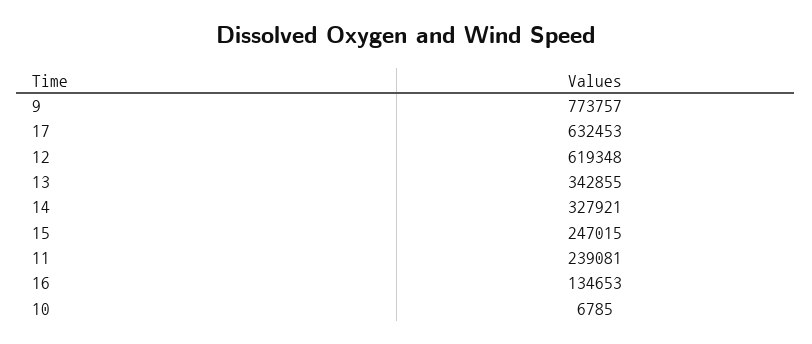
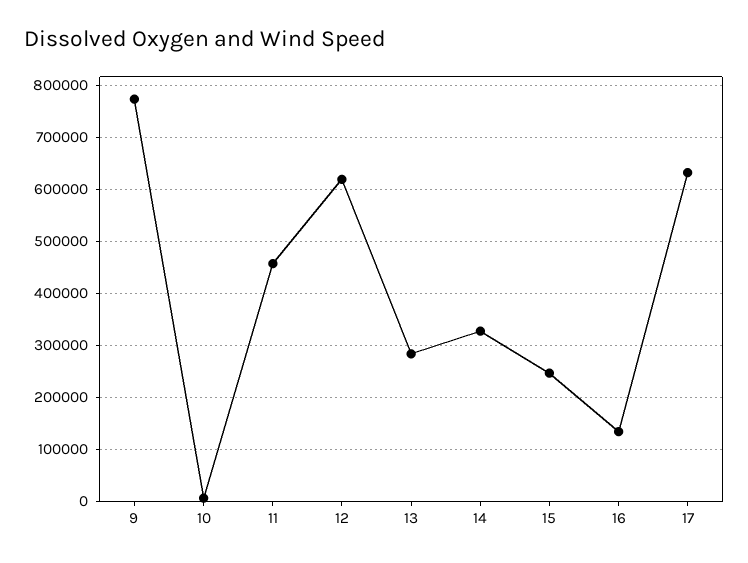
13: 342855 -> 280000
11: 239081 -> 460000

